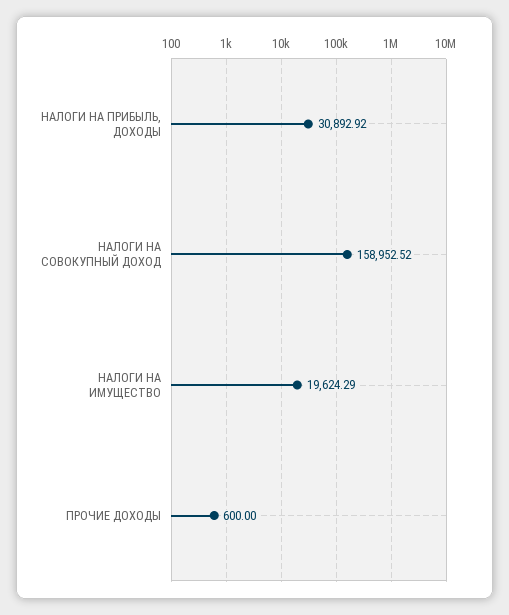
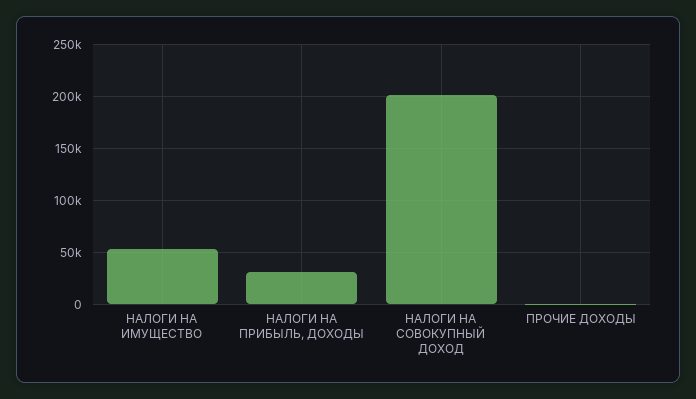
НАЛОГИ НА СОВОКУПНЫЙ ДОХОД: 158952.52 -> 200000
НАЛОГИ НА ИМУЩЕСТВО: 19624.29 -> 50000

